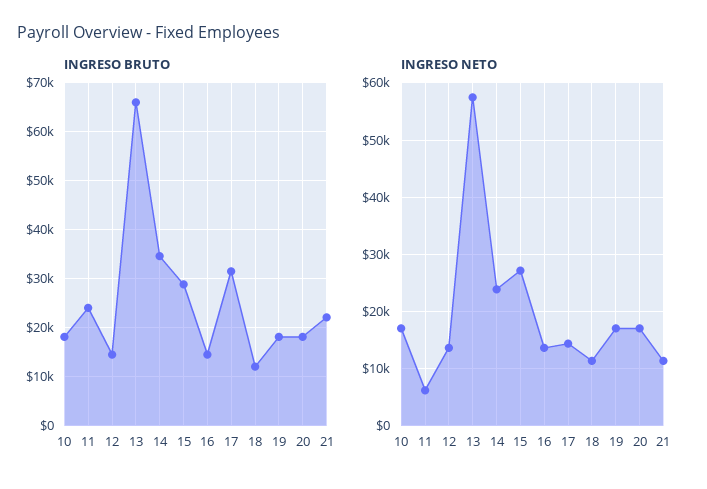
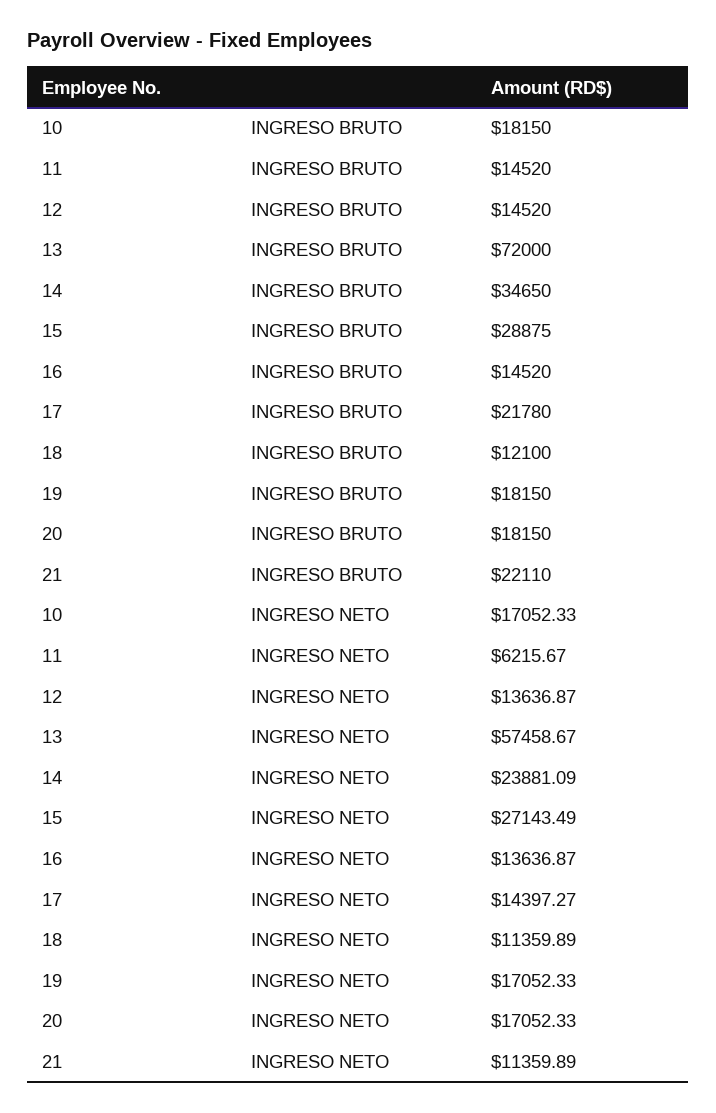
INGRESO BRUTO, 11: 24000 -> 14520
INGRESO BRUTO, 13: 66000 -> 72000
INGRESO BRUTO, 17: 32000 -> 21780

